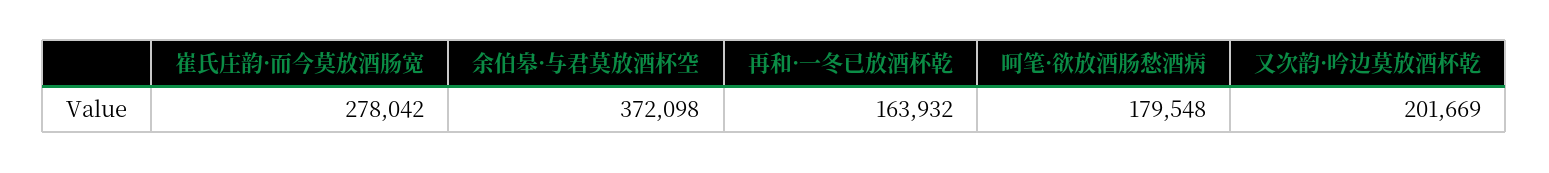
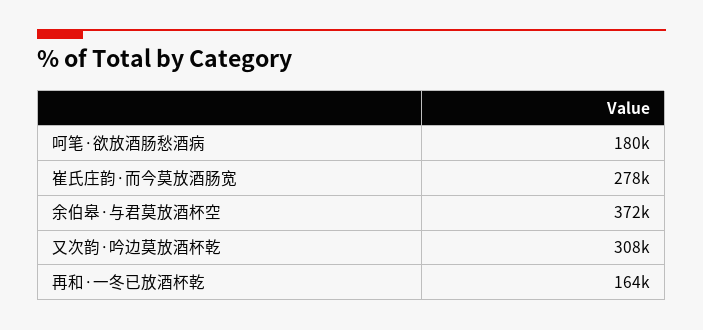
又次韵·吟边莫放酒杯乾: 201669 -> 308000

